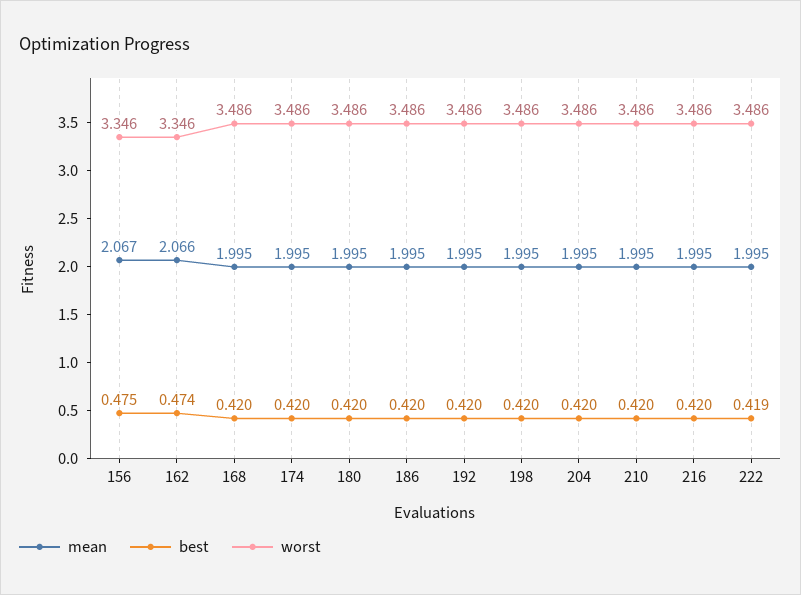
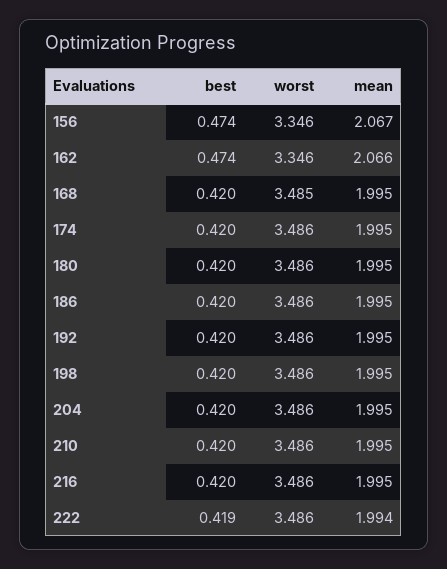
best, 156: 0.475 -> 0.474
worst, 168: 3.486 -> 3.485
mean, 222: 1.995 -> 1.994

